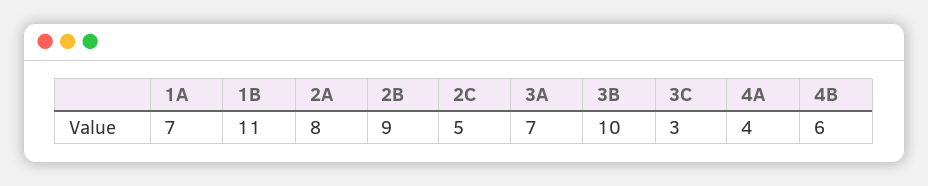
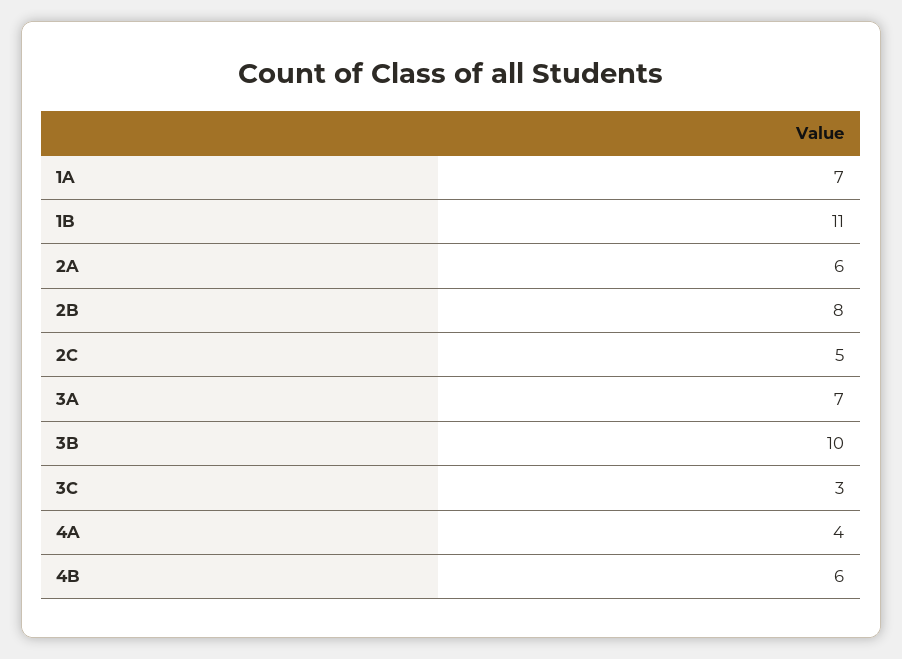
2A: 8 -> 6
2B: 9 -> 8

